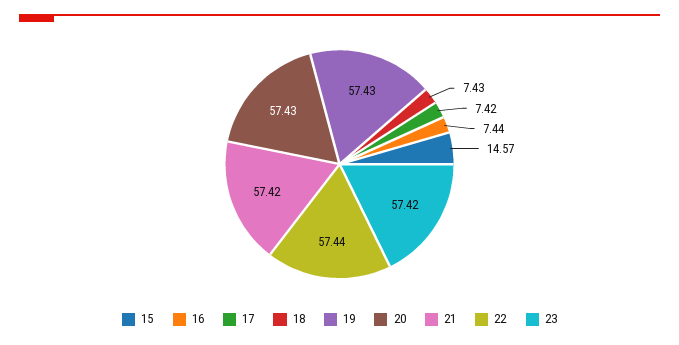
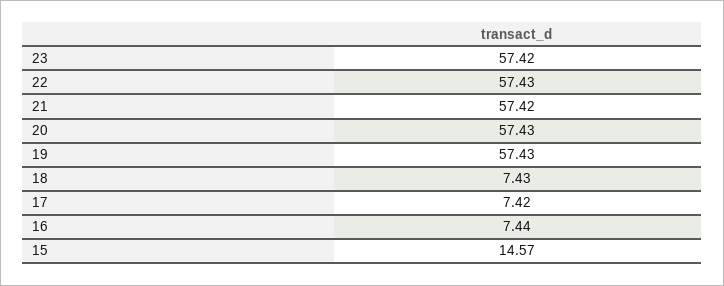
22: 57.44 -> 57.43

